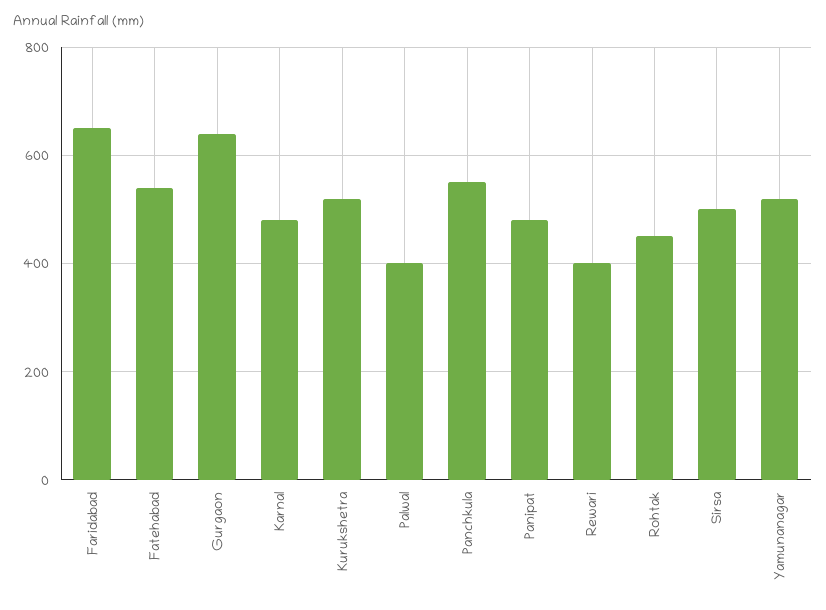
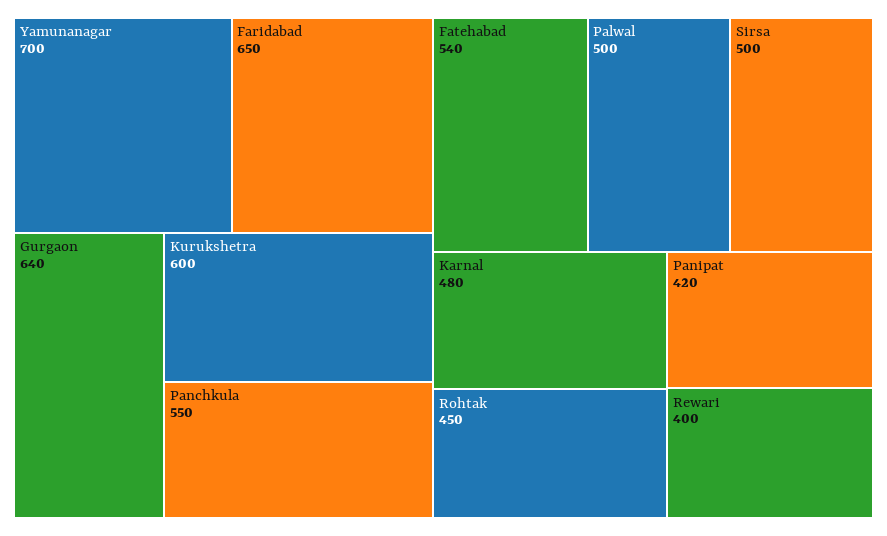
Kurukshetra: 520 -> 600
Palwal: 400 -> 500
Panipat: 480 -> 420
Yamunanagar: 520 -> 700

